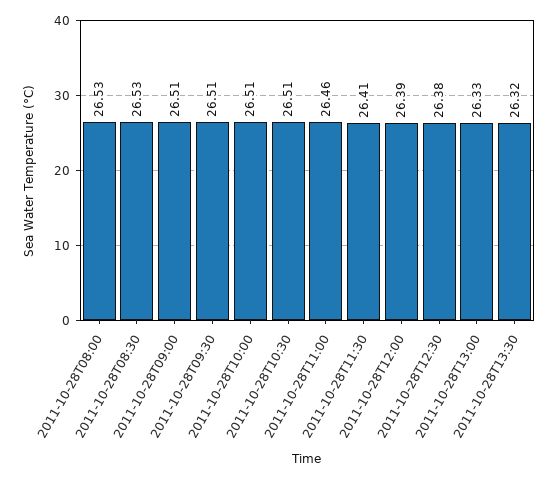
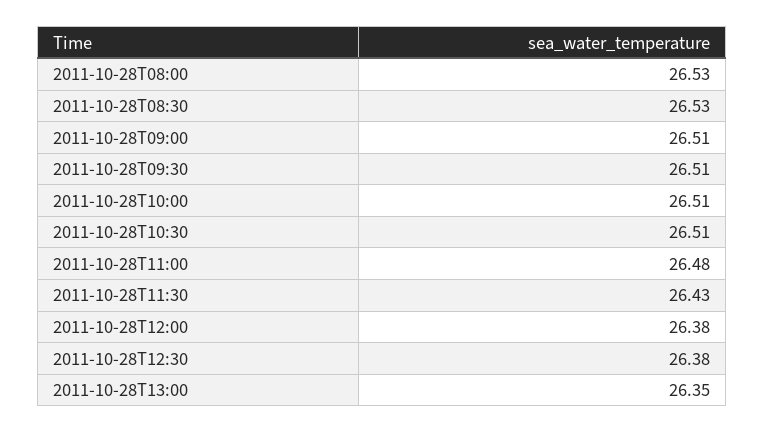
2011-10-28T11:00: 26.46 -> 26.48
2011-10-28T11:30: 26.41 -> 26.43
2011-10-28T12:00: 26.39 -> 26.38
2011-10-28T13:00: 26.33 -> 26.35
2011-10-28T13:30: 26.32 -> none

